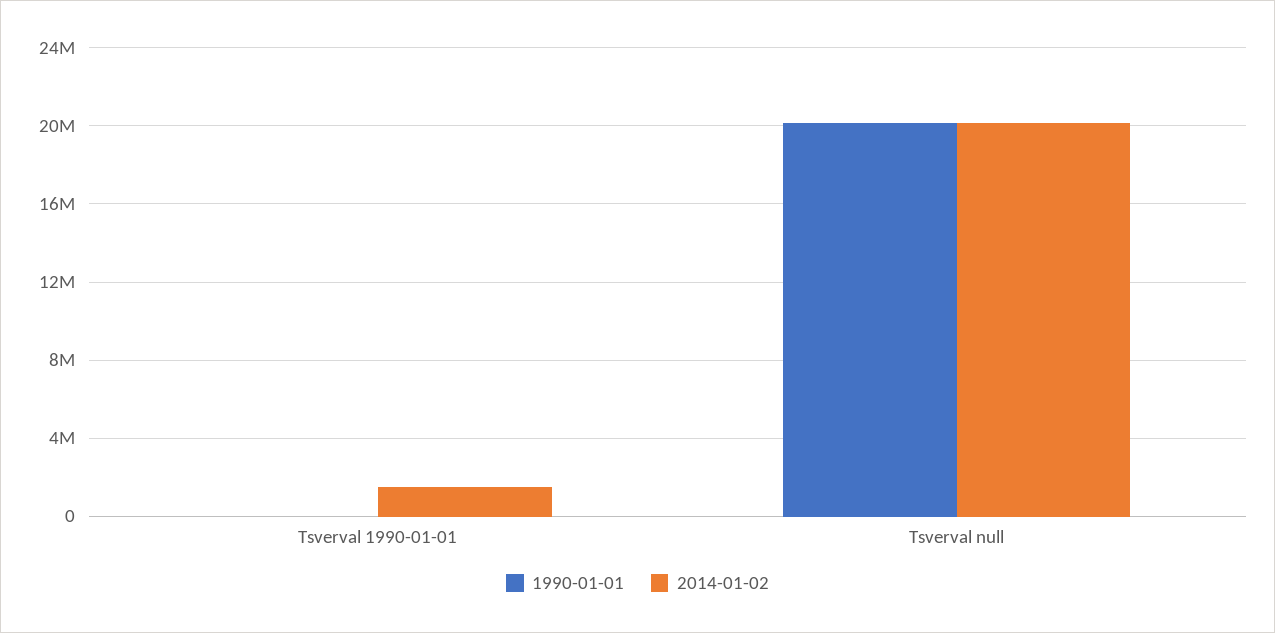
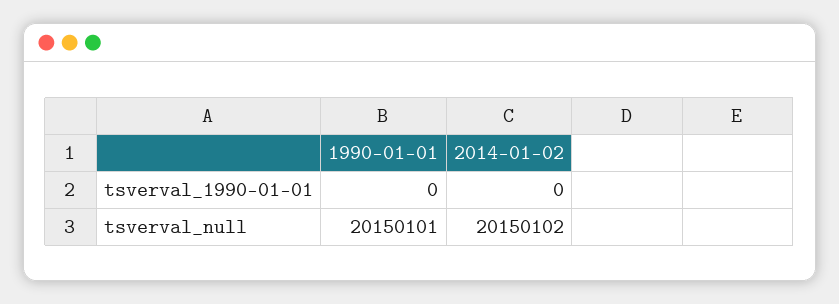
2014-01-02, Tsverval 1990-01-01: 1500000 -> 0

